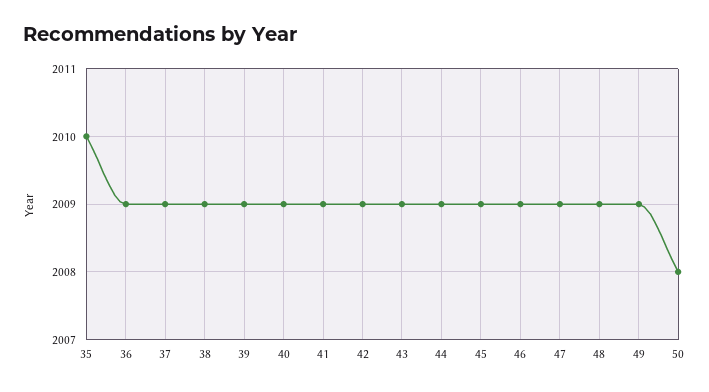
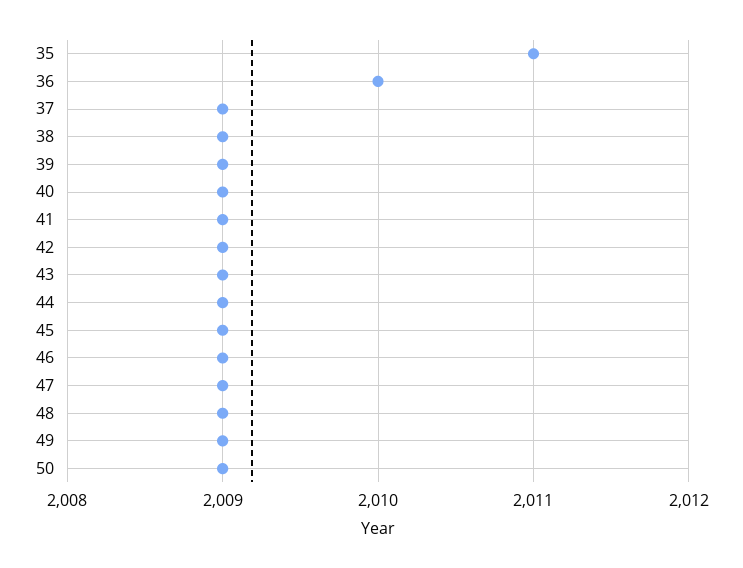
35: 2010 -> 2011
36: 2009 -> 2010
50: 2008 -> 2009

